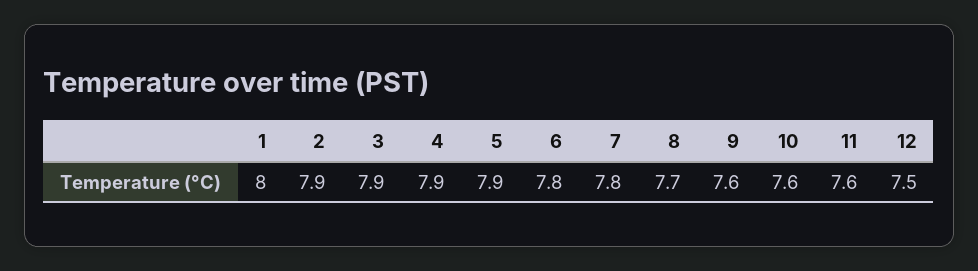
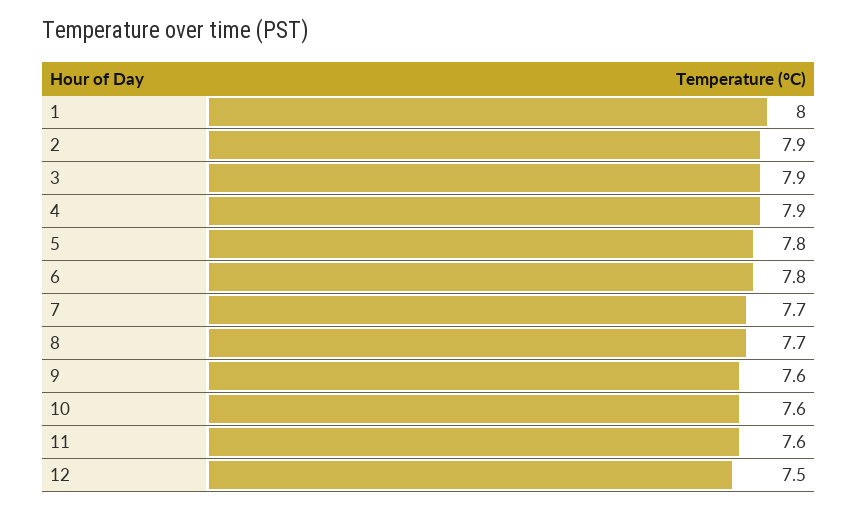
5: 7.9 -> 7.8
7: 7.8 -> 7.7

